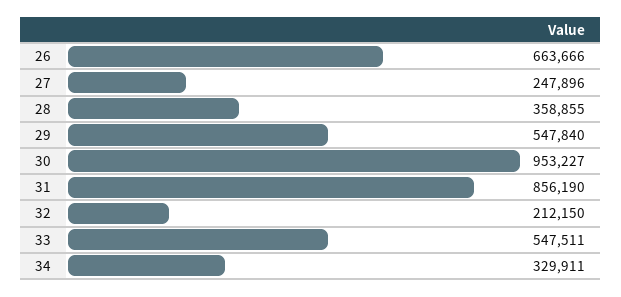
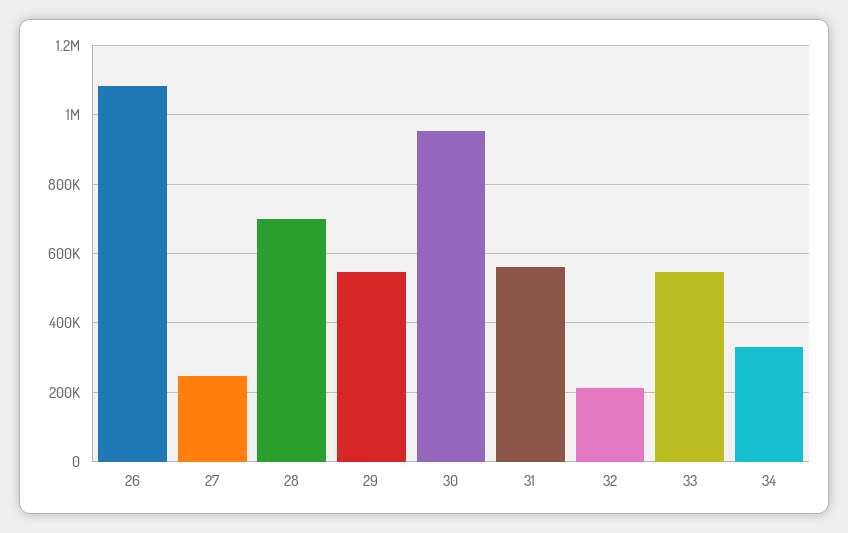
26: 663666 -> 1080000
28: 358855 -> 700000
31: 856190 -> 560000

